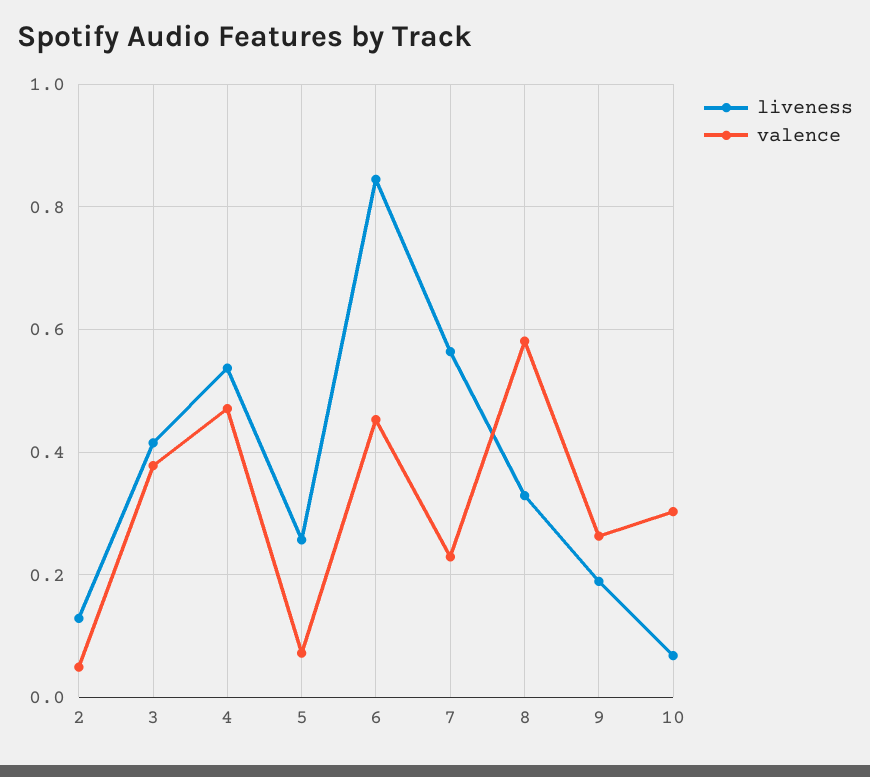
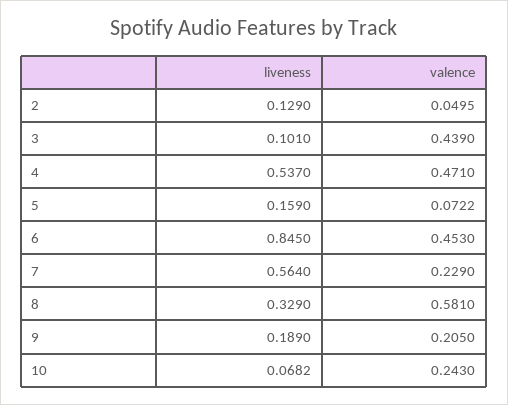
liveness, 3: 0.42 -> 0.101
valence, 3: 0.38 -> 0.439
liveness, 5: 0.26 -> 0.159
valence, 9: 0.26 -> 0.205
valence, 10: 0.3 -> 0.243

